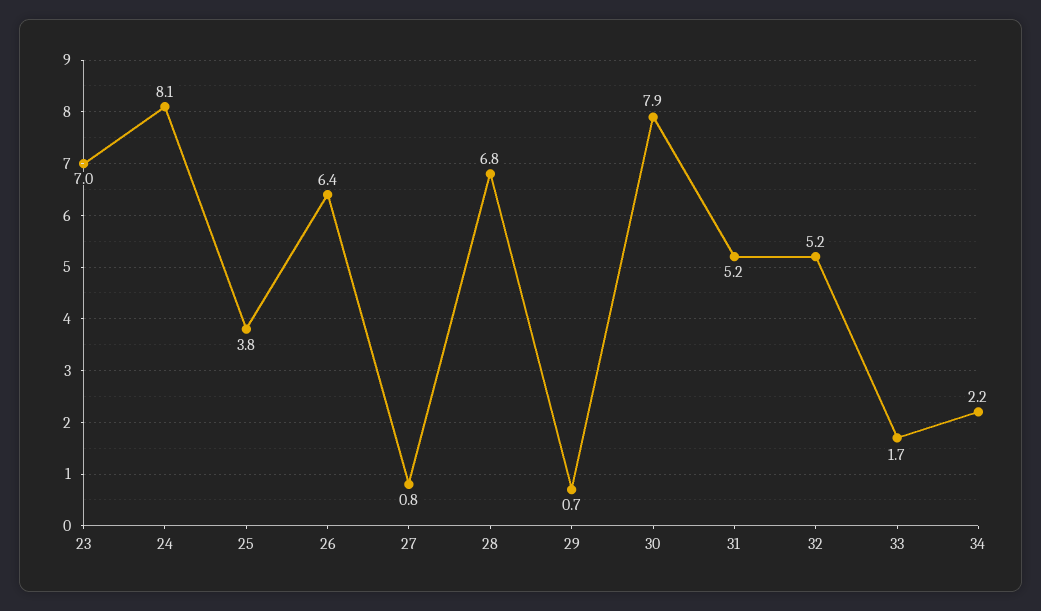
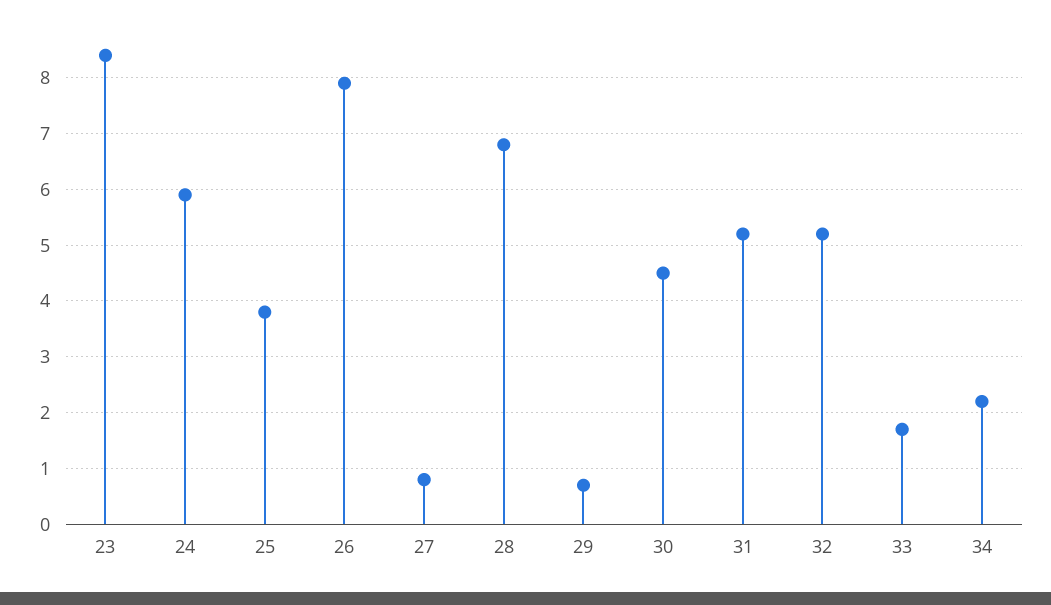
23: 7 -> 8.5
24: 8.1 -> 6
26: 6.4 -> 8
30: 7.9 -> 4.5

